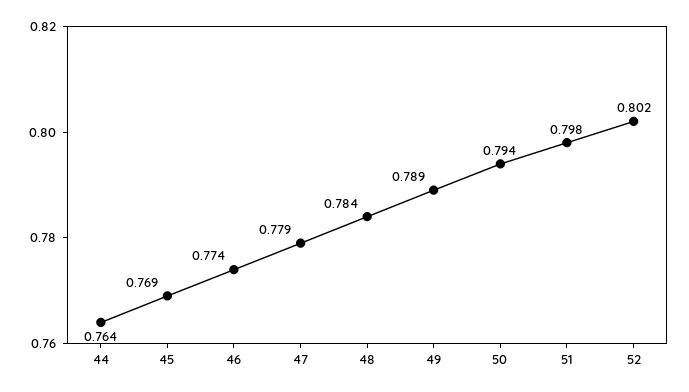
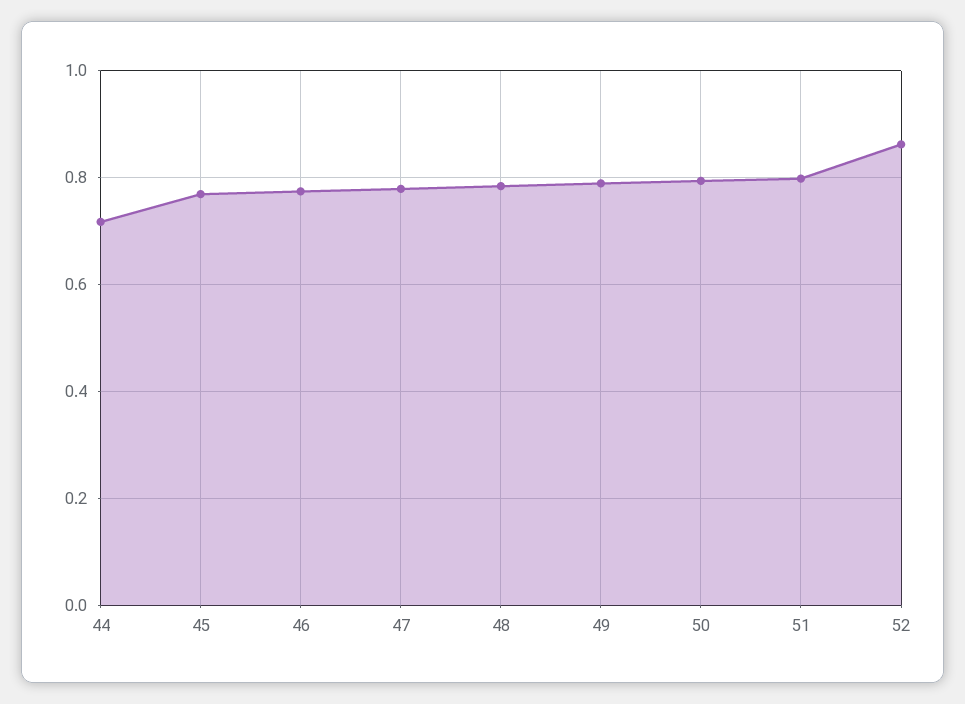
44: 0.764 -> 0.72
52: 0.802 -> 0.86

